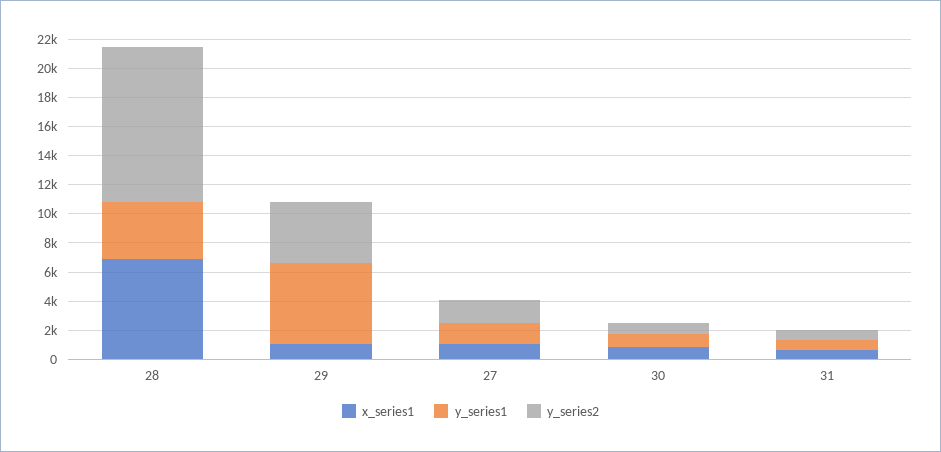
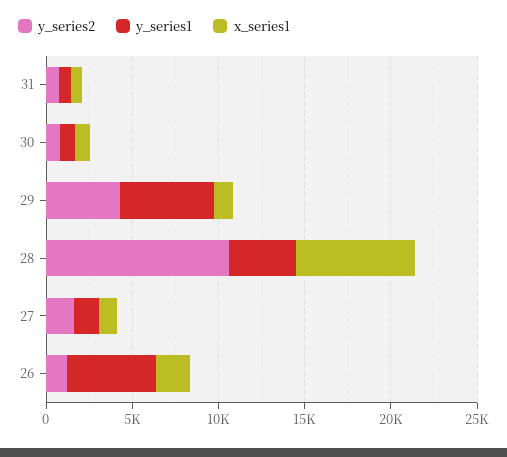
y_series2, 26: none -> 1000
y_series1, 26: none -> 5000
x_series1, 26: none -> 2000

